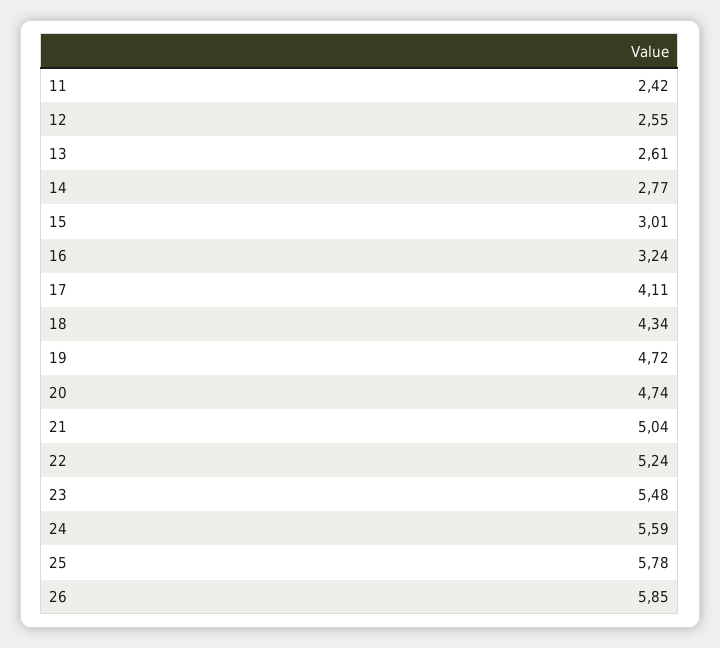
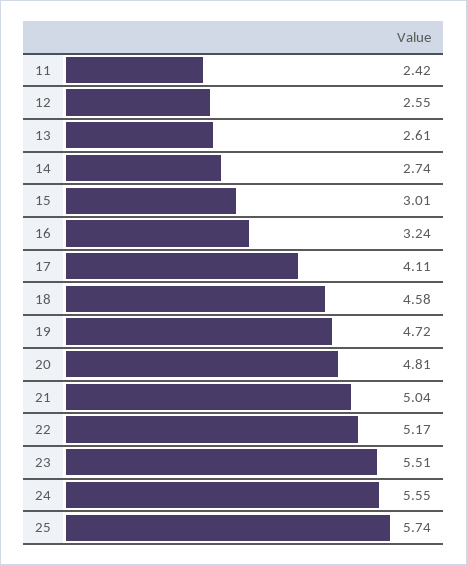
14: 2.77 -> 2.74
18: 4.34 -> 4.58
20: 4.74 -> 4.81
22: 5.24 -> 5.17
23: 5.48 -> 5.51
24: 5.59 -> 5.55
25: 5.78 -> 5.74
26: 5.85 -> none

